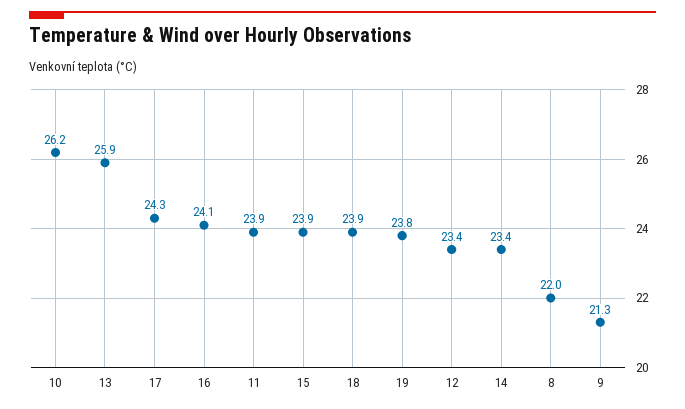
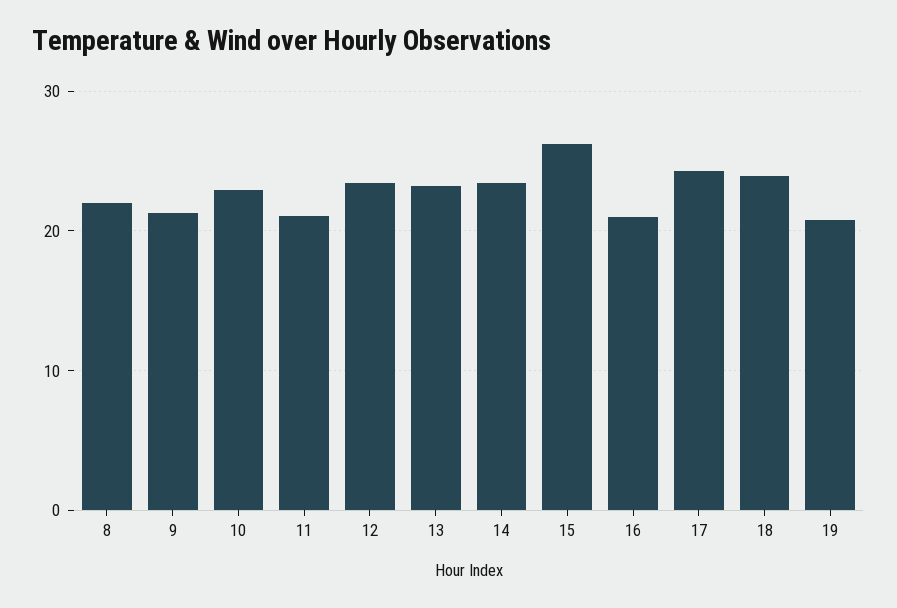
10: 26.2 -> 23
13: 25.9 -> 23
16: 24.1 -> 21
11: 23.9 -> 21
15: 23.9 -> 26
19: 23.8 -> 21

